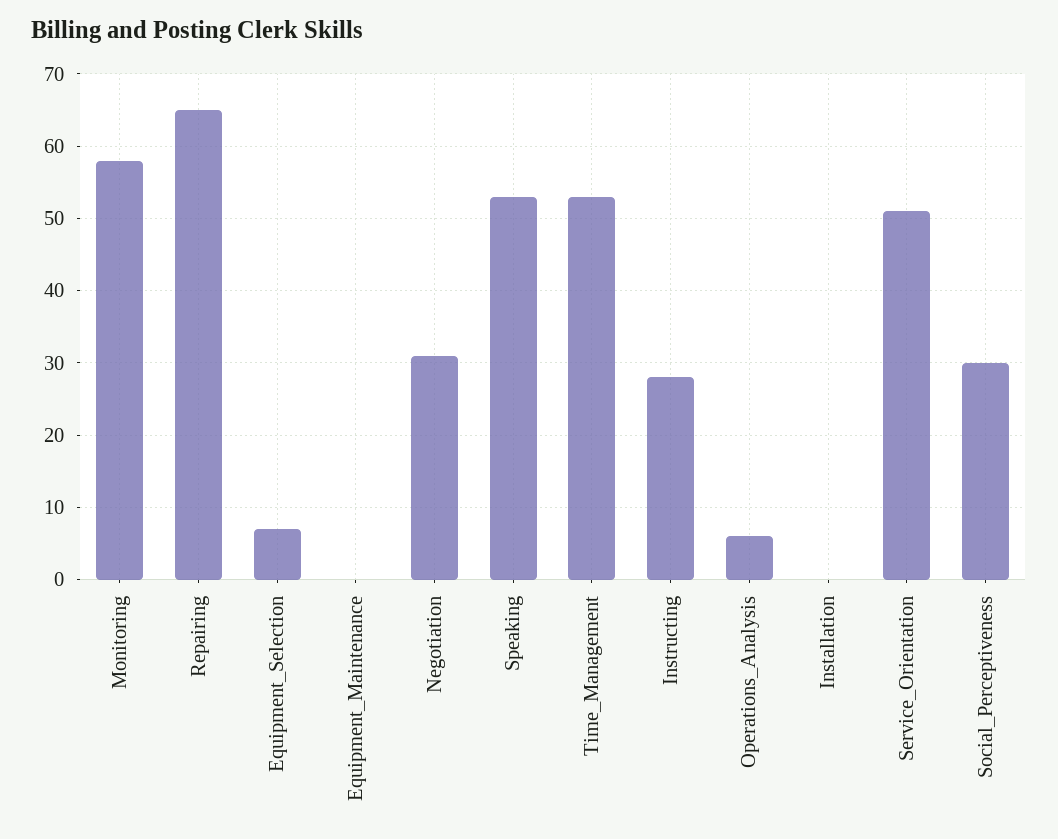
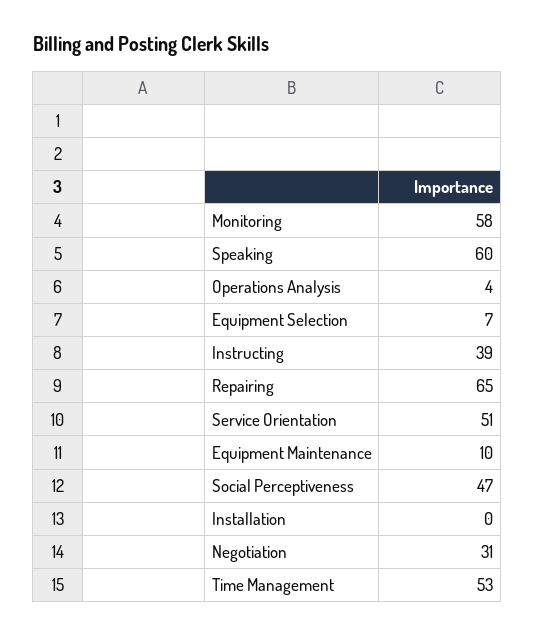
Equipment_Maintenance: 0 -> 10
Speaking: 53 -> 60
Instructing: 28 -> 39
Operations_Analysis: 6 -> 4
Social_Perceptiveness: 30 -> 47

